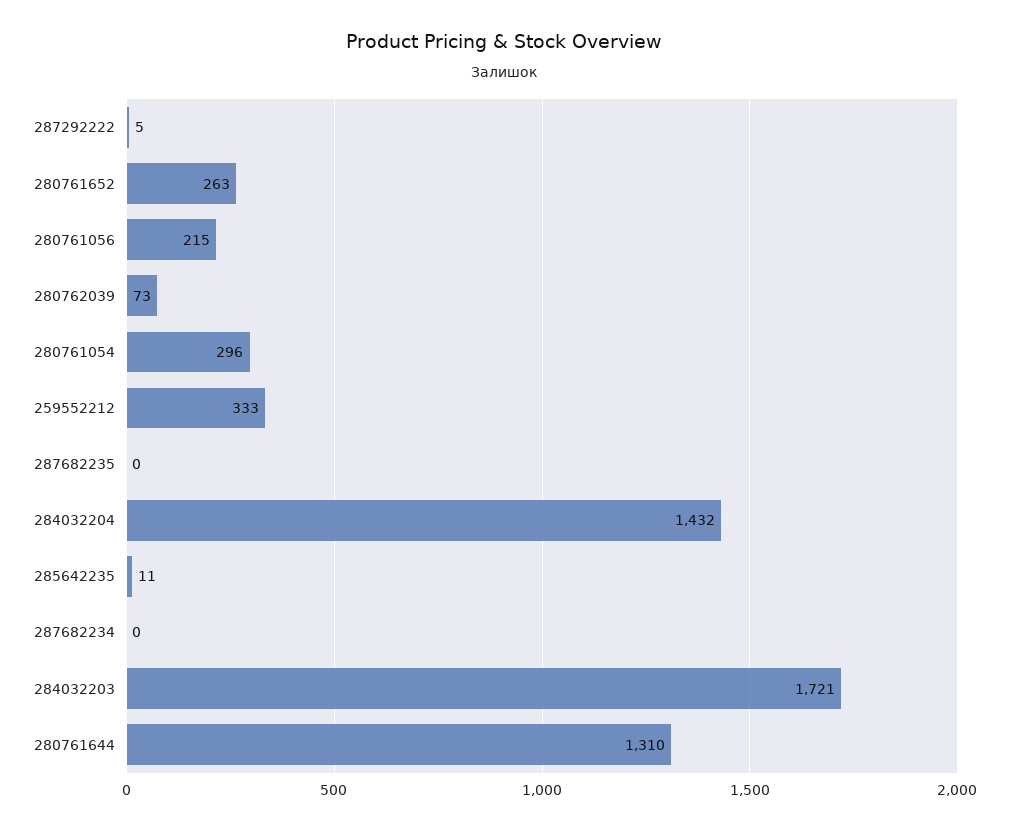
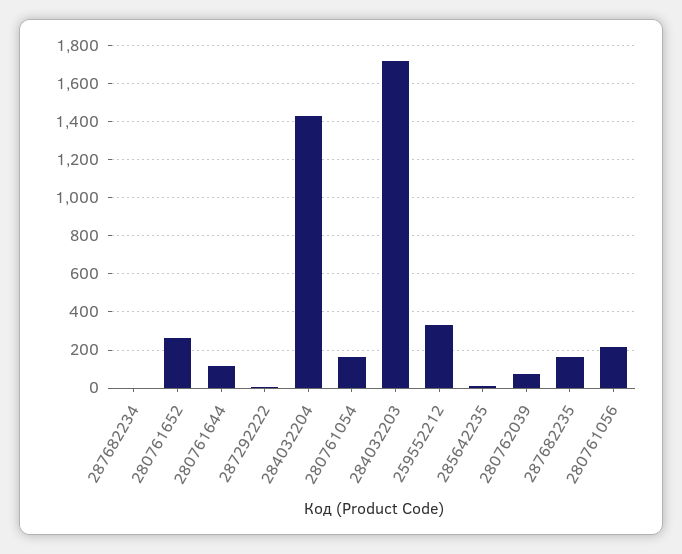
280761054: 296 -> 150
287682235: 0 -> 150
280761644: 1310 -> 100

